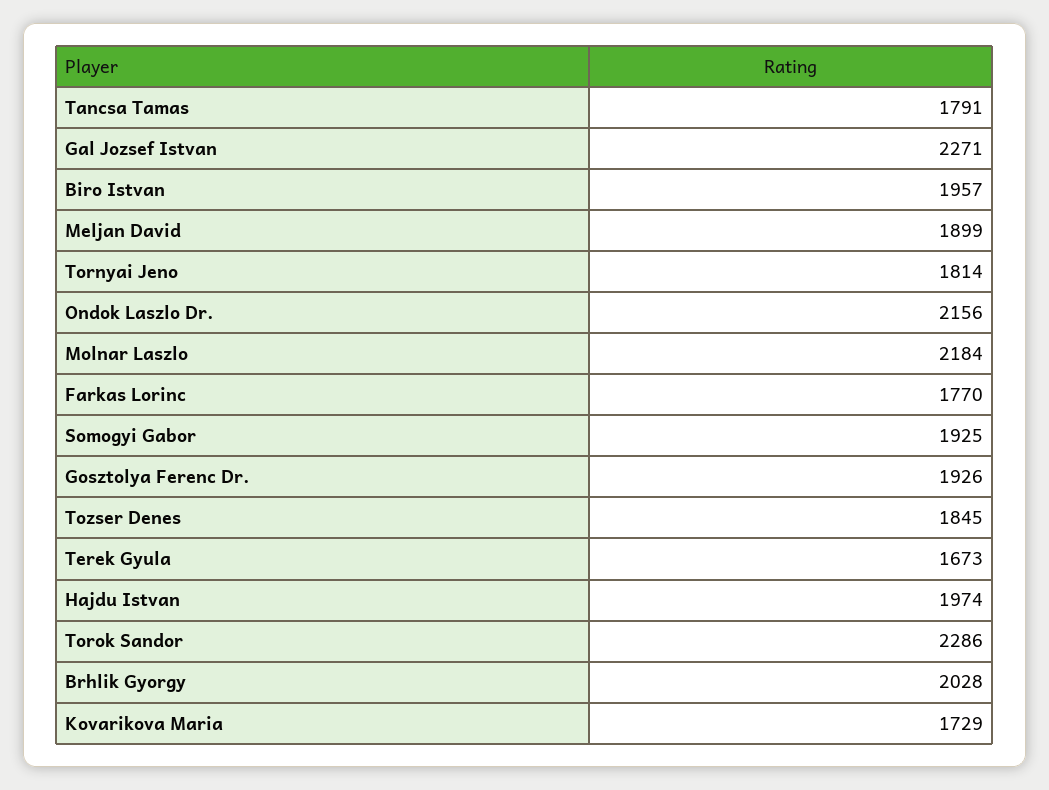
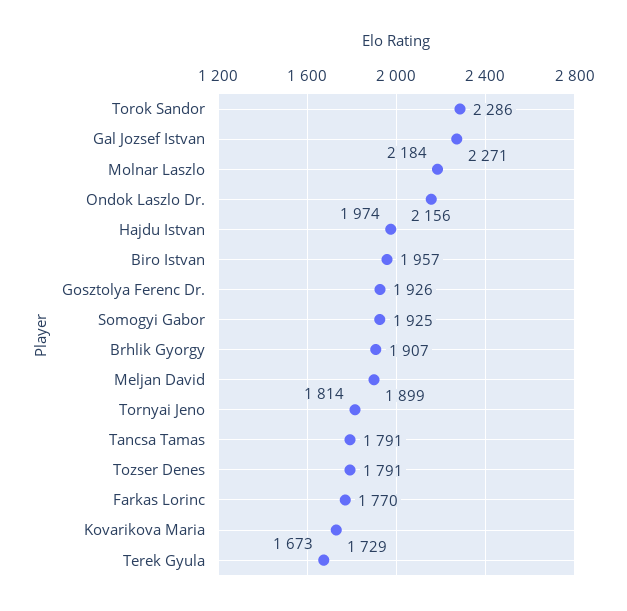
Tozser Denes: 1845 -> 1791
Brhlik Gyorgy: 2028 -> 1907

